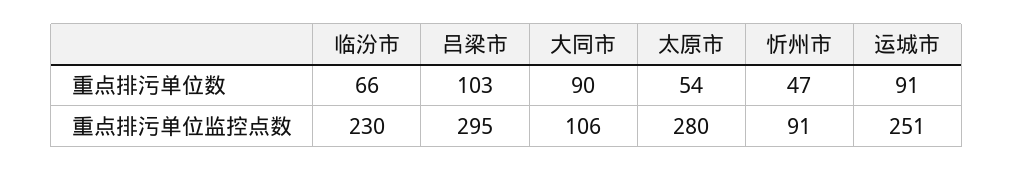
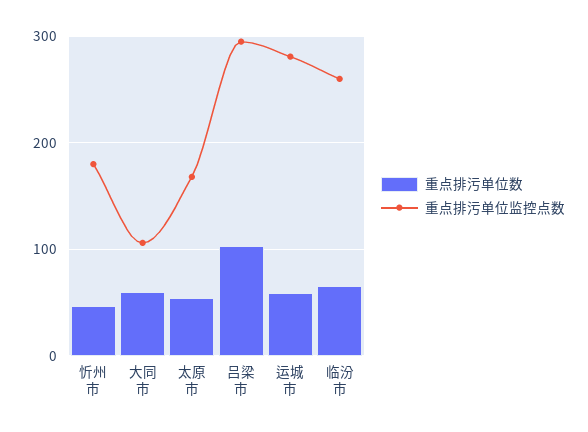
重点排污单位数, 大同市: 90 -> 60
重点排污单位数, 运城市: 91 -> 60
重点排污单位监控点数, 临汾市: 230 -> 260
重点排污单位监控点数, 太原市: 280 -> 170
重点排污单位监控点数, 忻州市: 91 -> 180
重点排污单位监控点数, 运城市: 251 -> 280

